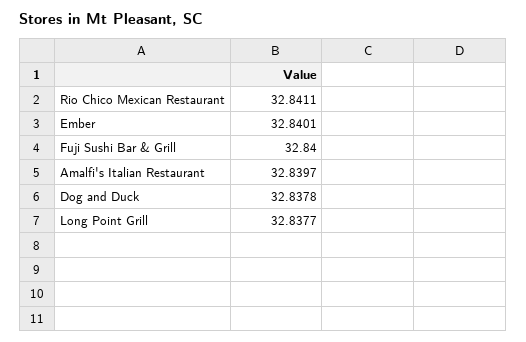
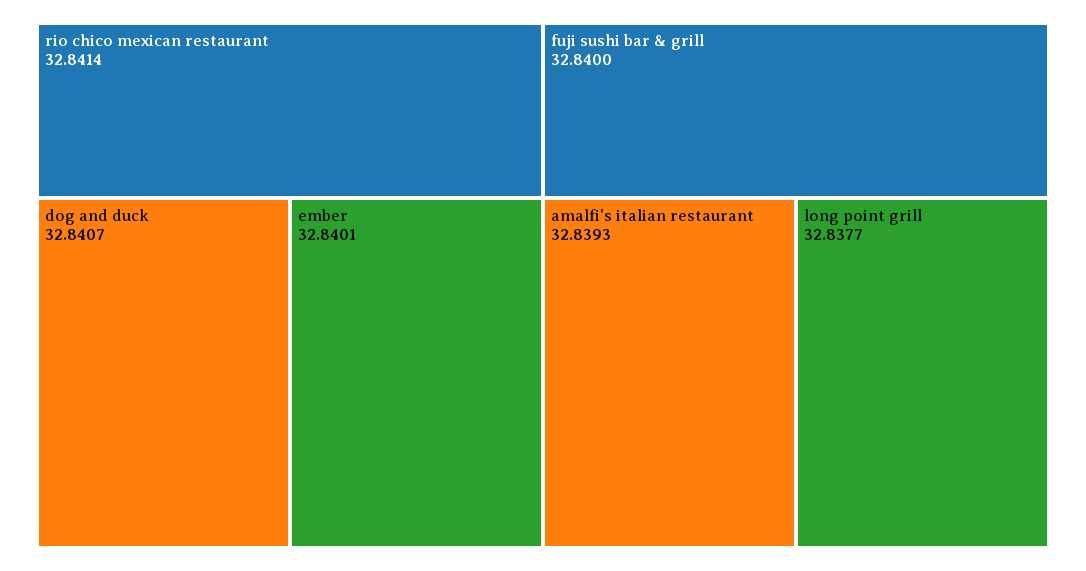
Rio Chico Mexican Restaurant: 32.8411 -> 32.8414
Amalfi's Italian Restaurant: 32.8397 -> 32.8393
Dog and Duck: 32.8378 -> 32.8407

